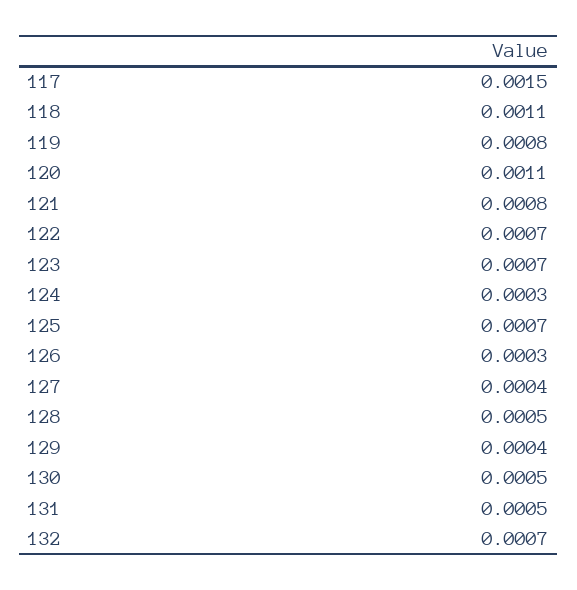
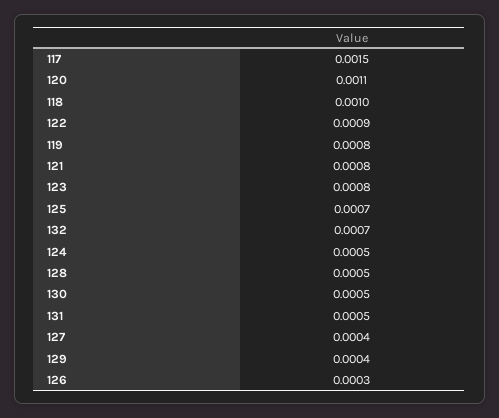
118: 0.0011 -> 0.001
122: 0.0007 -> 0.0009
123: 0.0007 -> 0.0008
124: 0.0003 -> 0.0005

